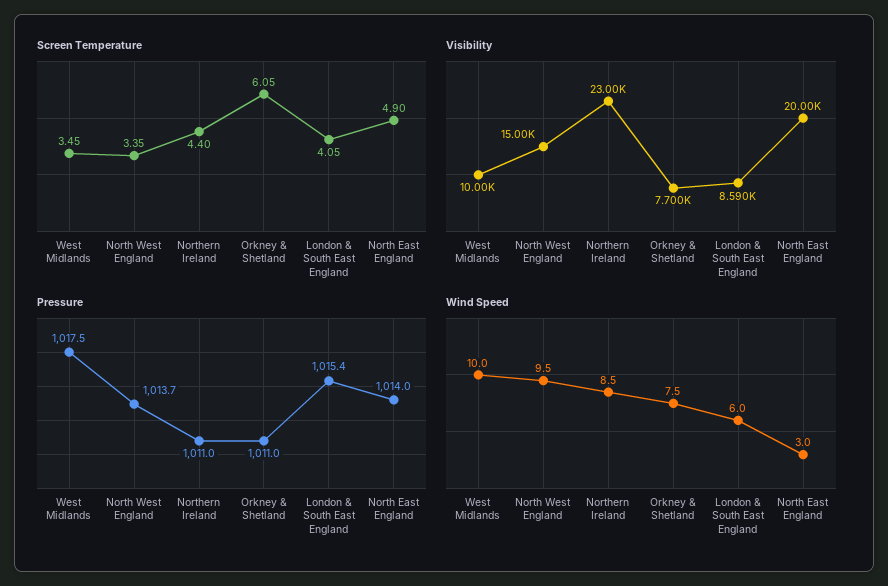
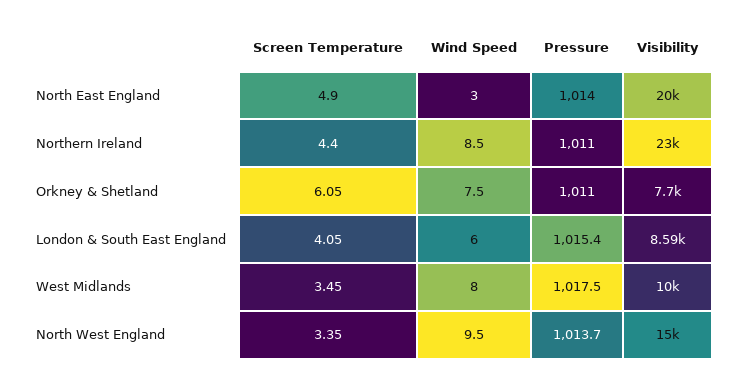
Wind Speed, West Midlands: 10 -> 8

